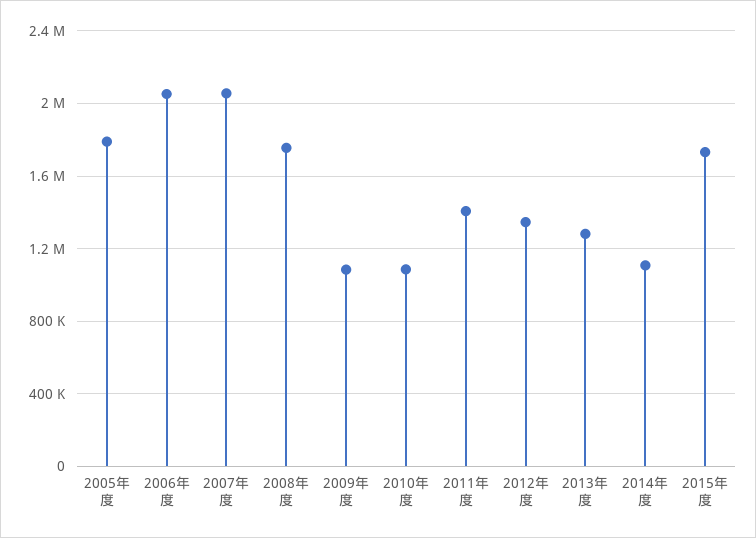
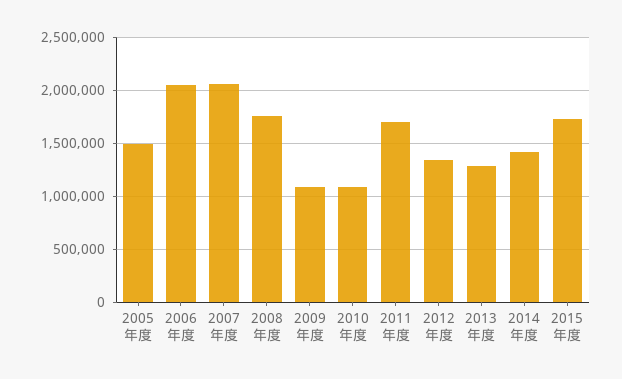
2005年度: 1800000 -> 1500000
2011年度: 1400000 -> 1700000
2014年度: 1100000 -> 1400000

